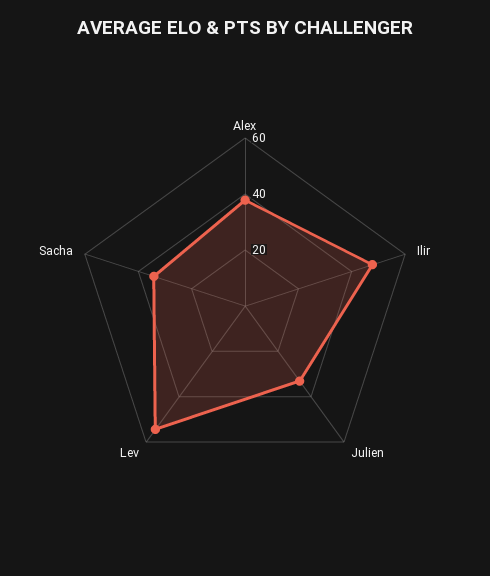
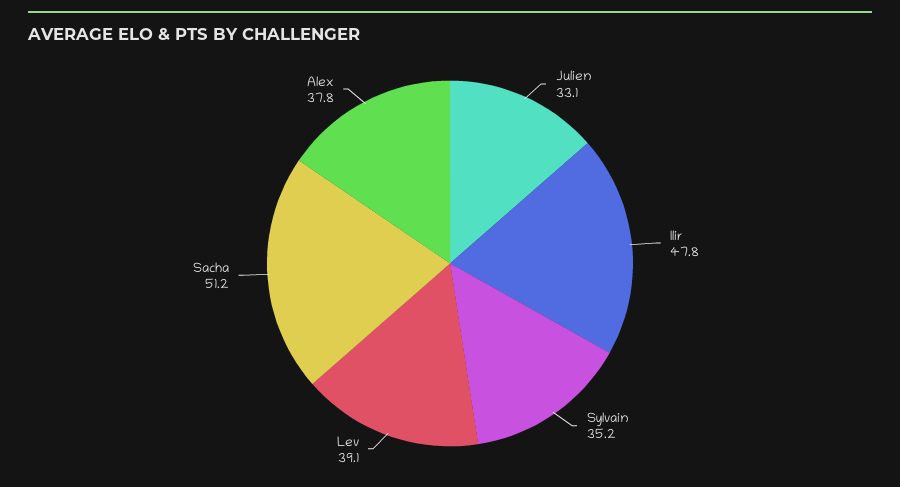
Lev: 55 -> 39.1
Sacha: 35 -> 51.2
Sylvain: none -> 35.2

